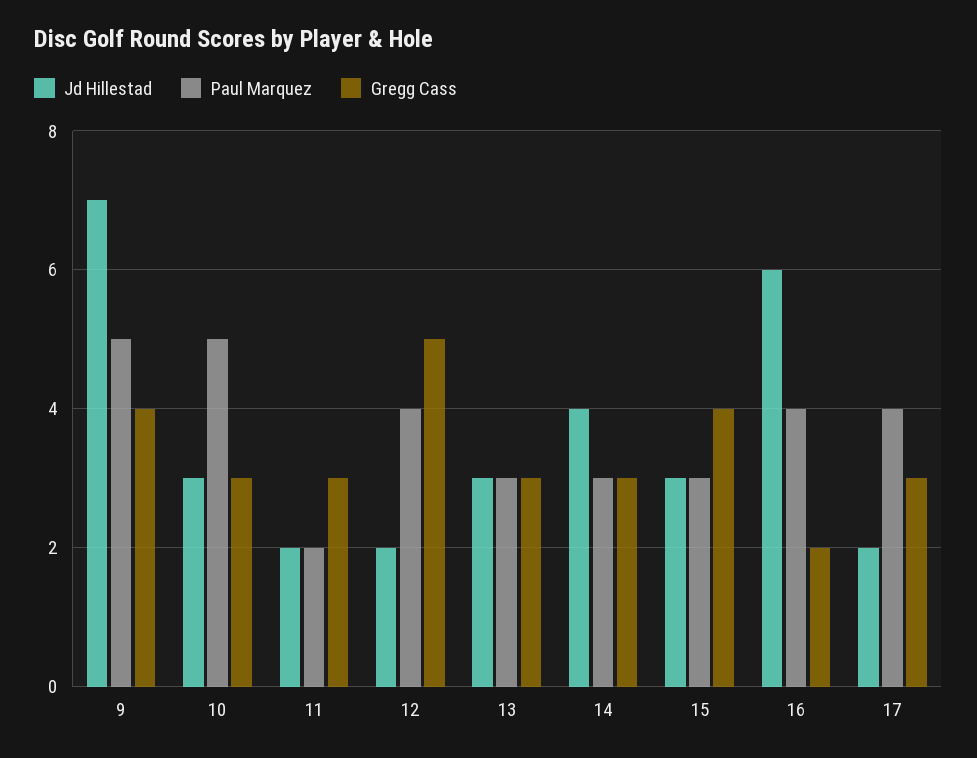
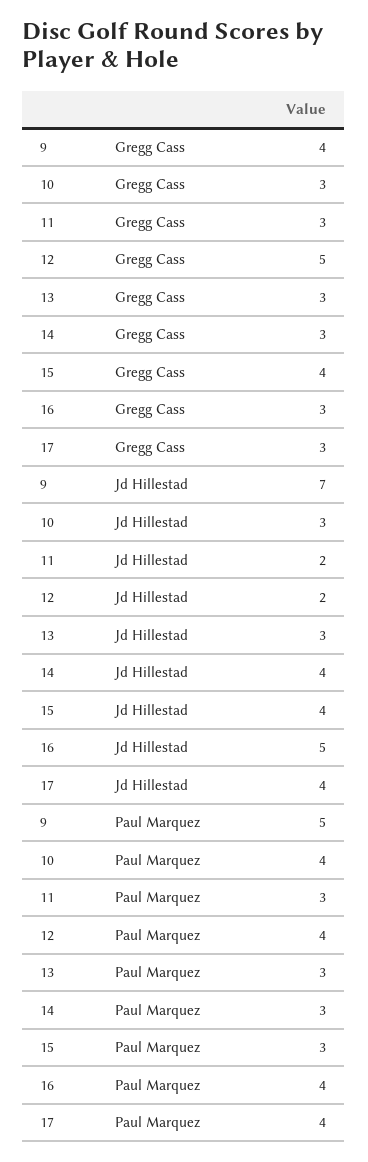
Paul Marquez, 10: 5 -> 4
Paul Marquez, 11: 2 -> 3
Jd Hillestad, 15: 3 -> 4
Jd Hillestad, 16: 6 -> 5
Gregg Cass, 16: 2 -> 3
Jd Hillestad, 17: 2 -> 4

